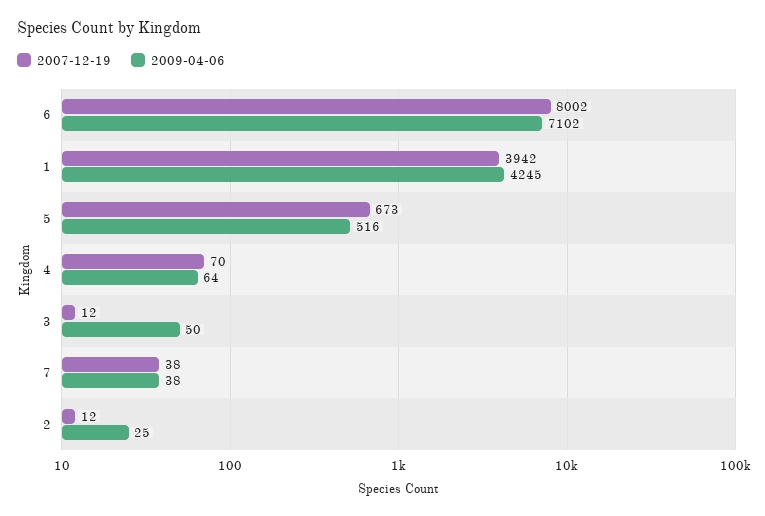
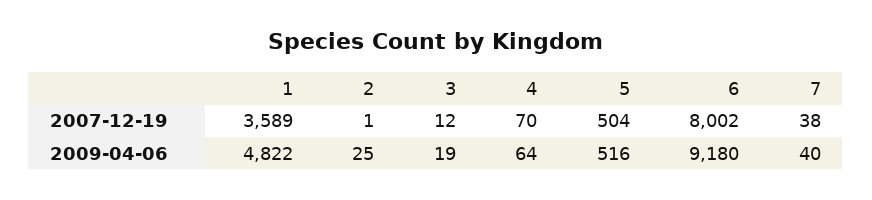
2009-04-06, 6: 7102 -> 9180
2007-12-19, 1: 3942 -> 3589
2009-04-06, 1: 4245 -> 4822
2007-12-19, 5: 673 -> 504
2009-04-06, 3: 50 -> 19
2009-04-06, 7: 38 -> 40
2007-12-19, 2: 12 -> 1

